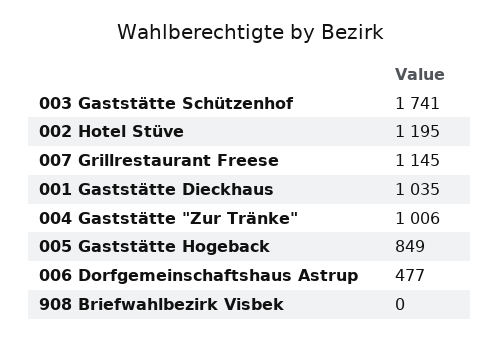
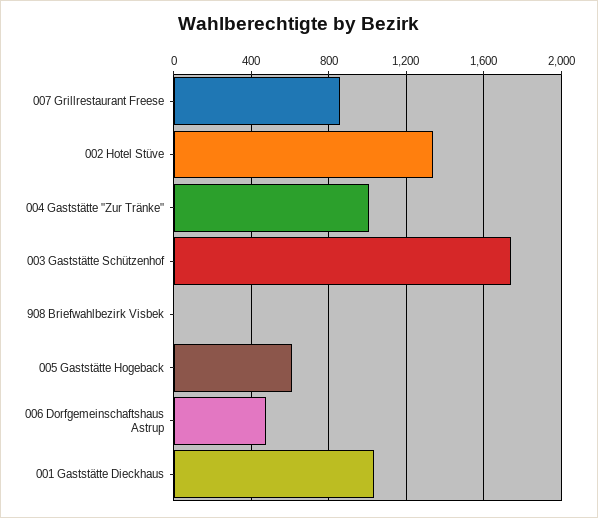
002 Hotel Stüve: 1195 -> 1350
007 Grillrestaurant Freese: 1145 -> 850
005 Gaststätte Hogeback: 849 -> 600

